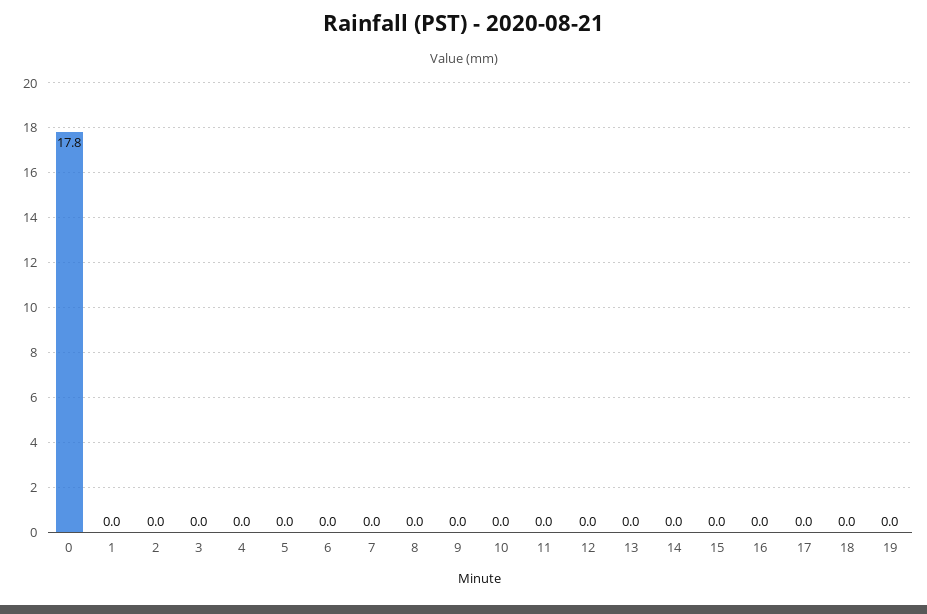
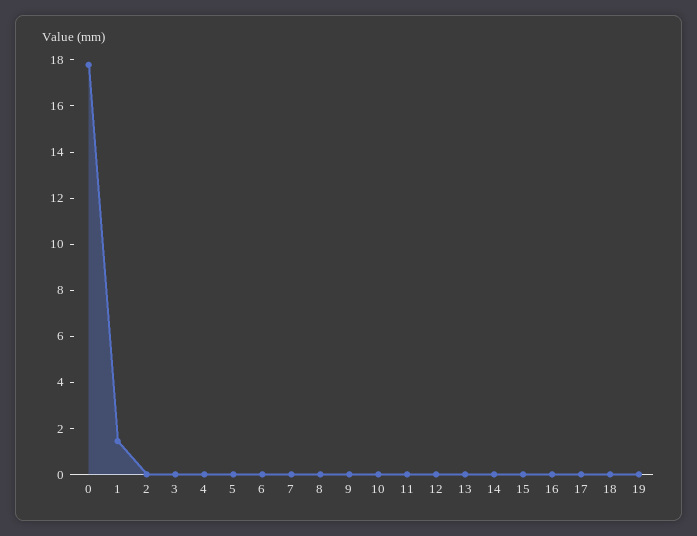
1: 0 -> 1.5

